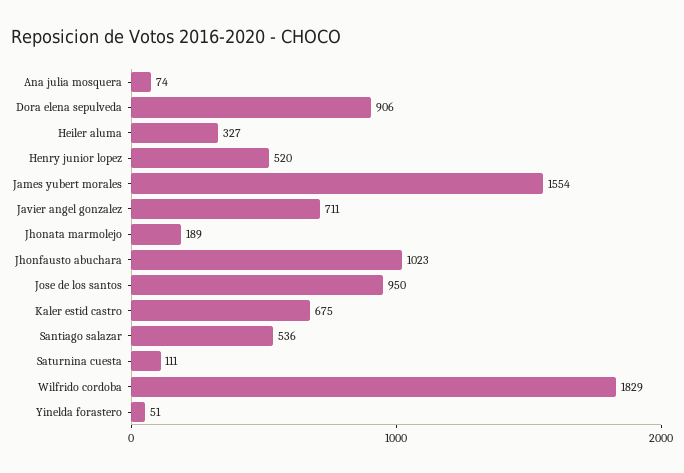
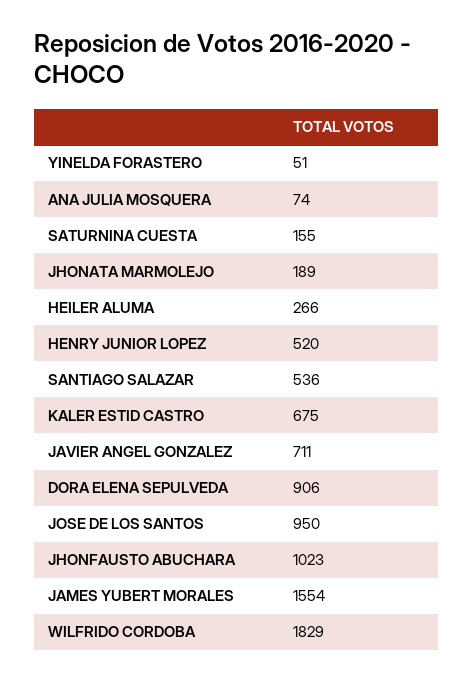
Heiler aluma: 327 -> 266
Saturnina cuesta: 111 -> 155

